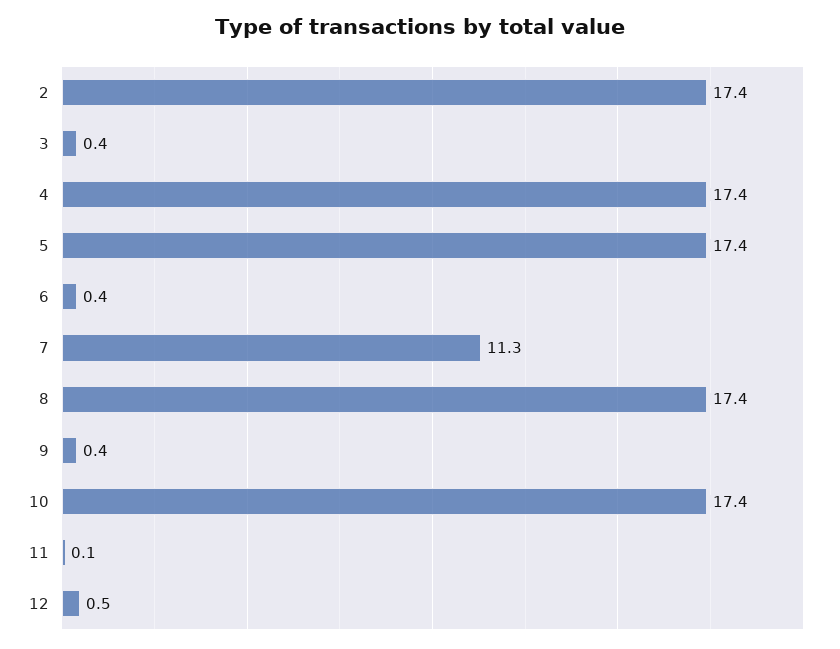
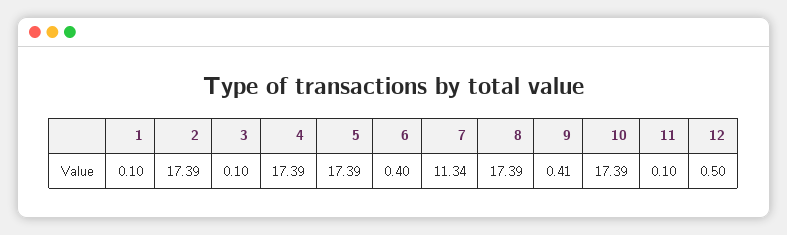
3: 0.4 -> 0.1
1: none -> 0.1

